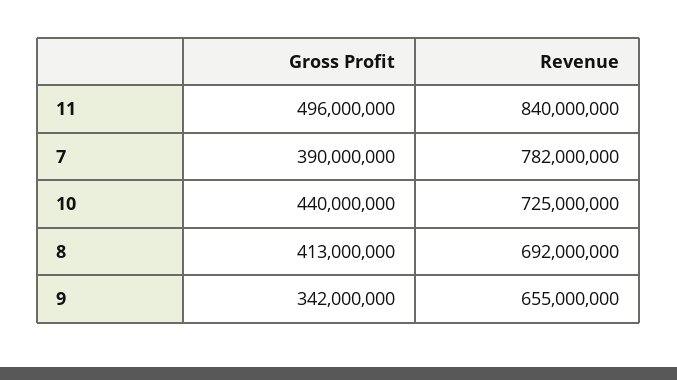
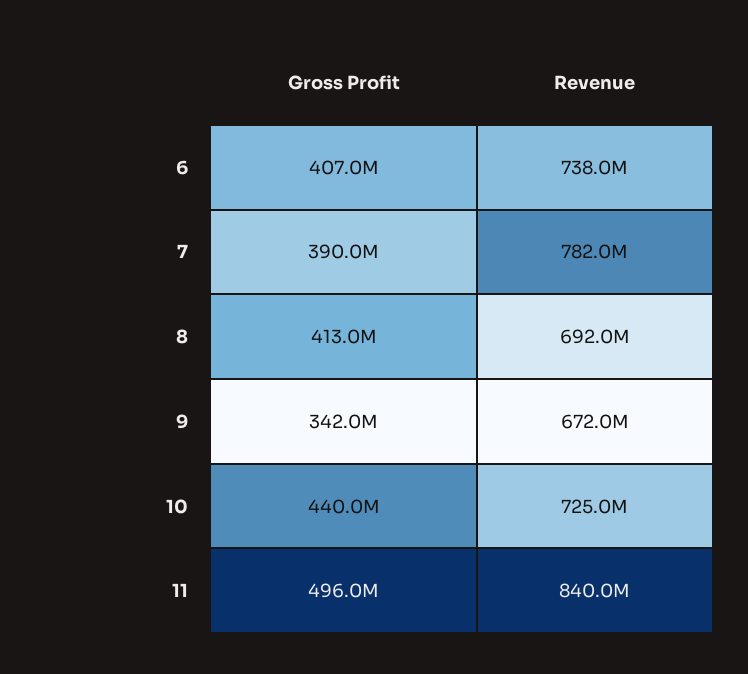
Revenue, 9: 655000000 -> 672000000
Gross Profit, 6: none -> 407000000
Revenue, 6: none -> 738000000

